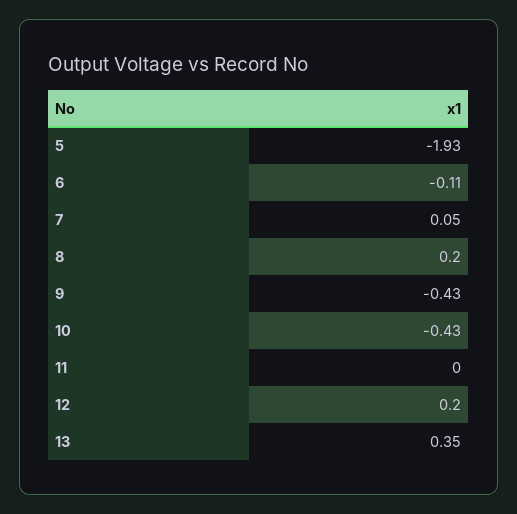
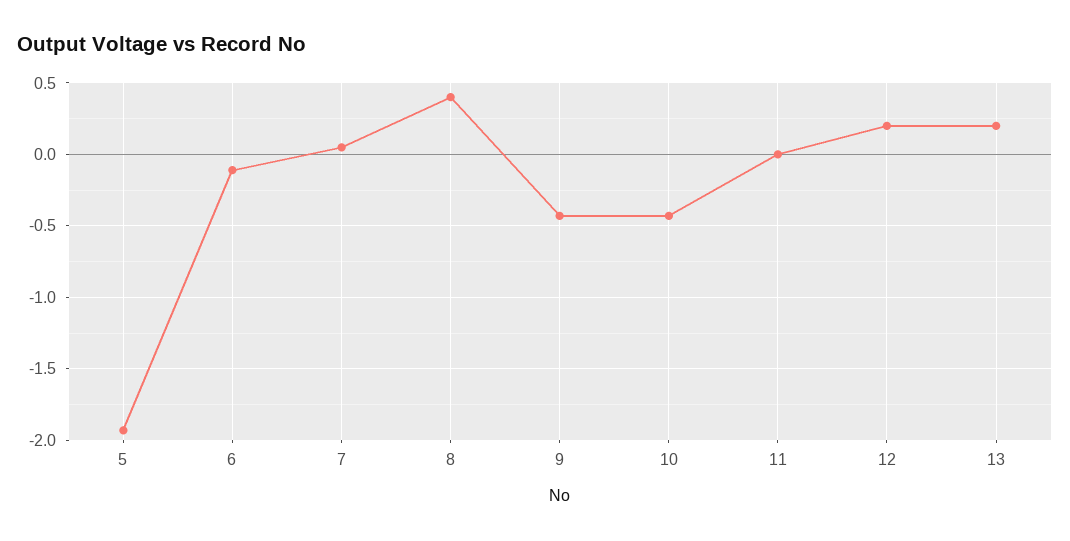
8: 0.2 -> 0.4
13: 0.35 -> 0.2

